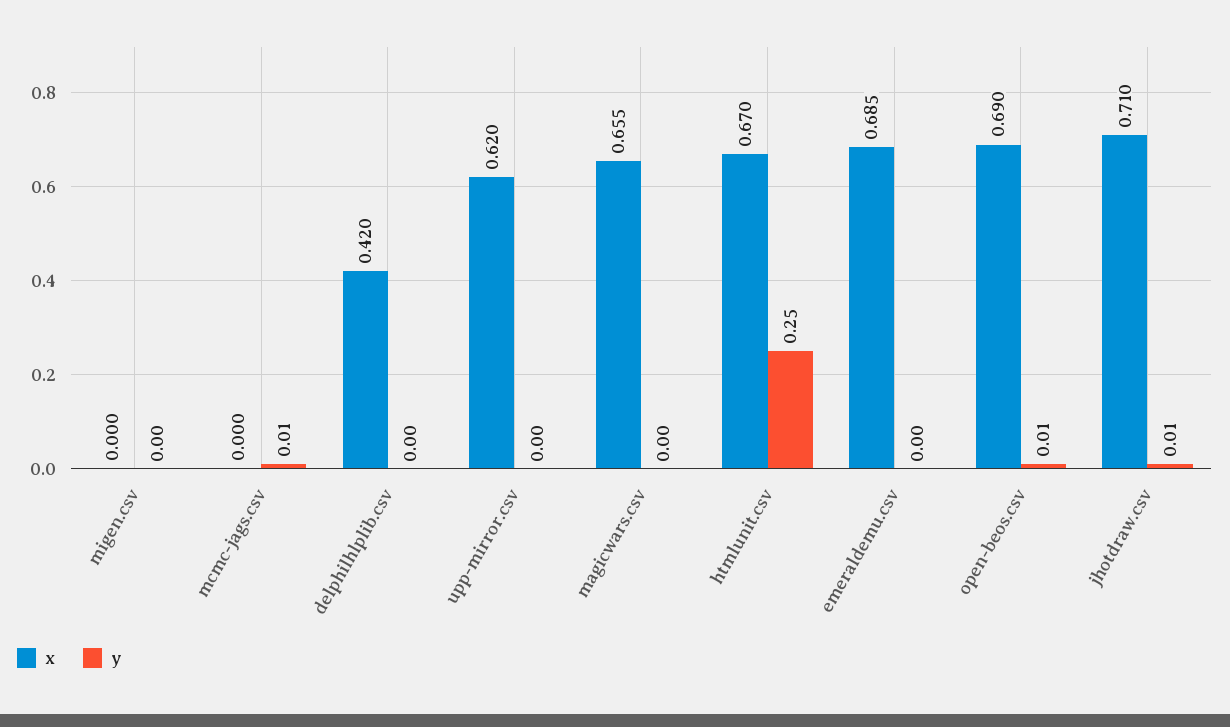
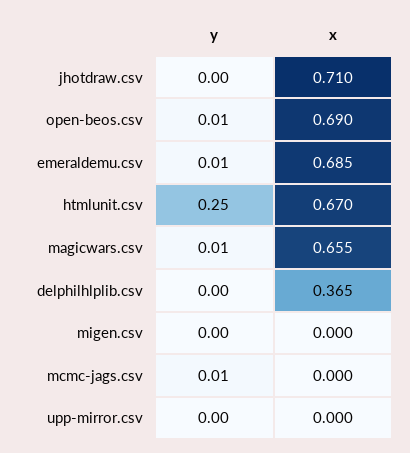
x, delphilhlplib.csv: 0.42 -> 0.365
x, upp-mirror.csv: 0.62 -> 0
y, magicwars.csv: 0 -> 0.01
y, emeraldemu.csv: 0 -> 0.01
y, jhotdraw.csv: 0.01 -> 0

